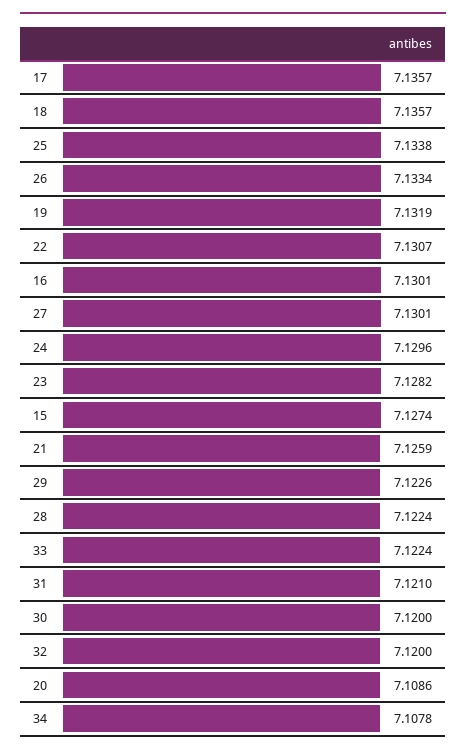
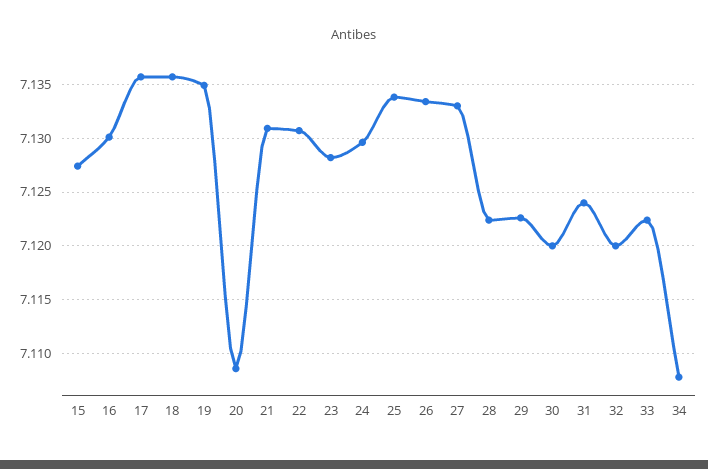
19: 7.1319 -> 7.135
27: 7.1301 -> 7.133
21: 7.1259 -> 7.131
31: 7.121 -> 7.124

